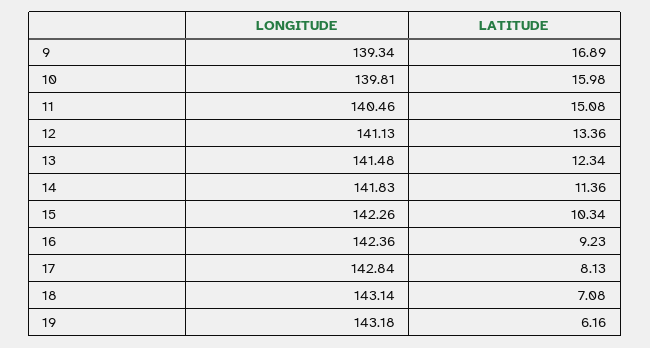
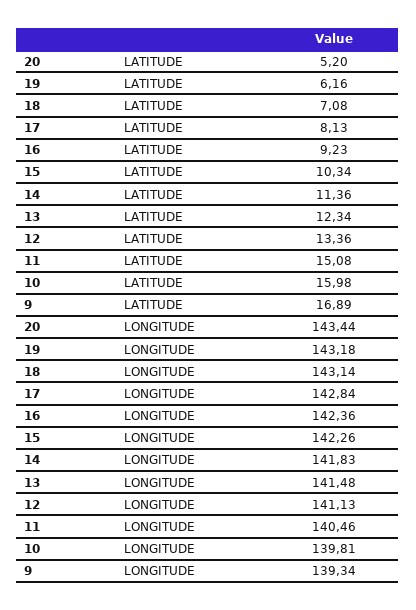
LATITUDE, 20: none -> 5.2
LONGITUDE, 20: none -> 143.44

